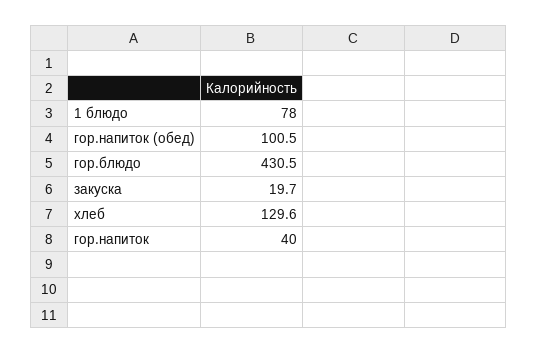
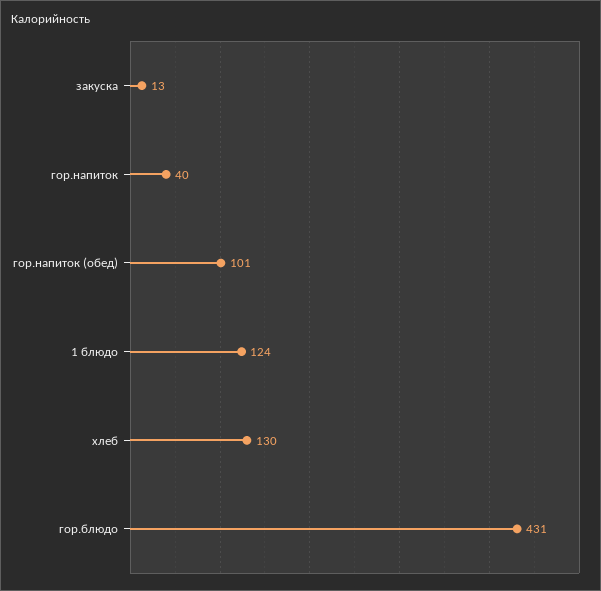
1 блюдо: 78 -> 124
закуска: 19.7 -> 13

